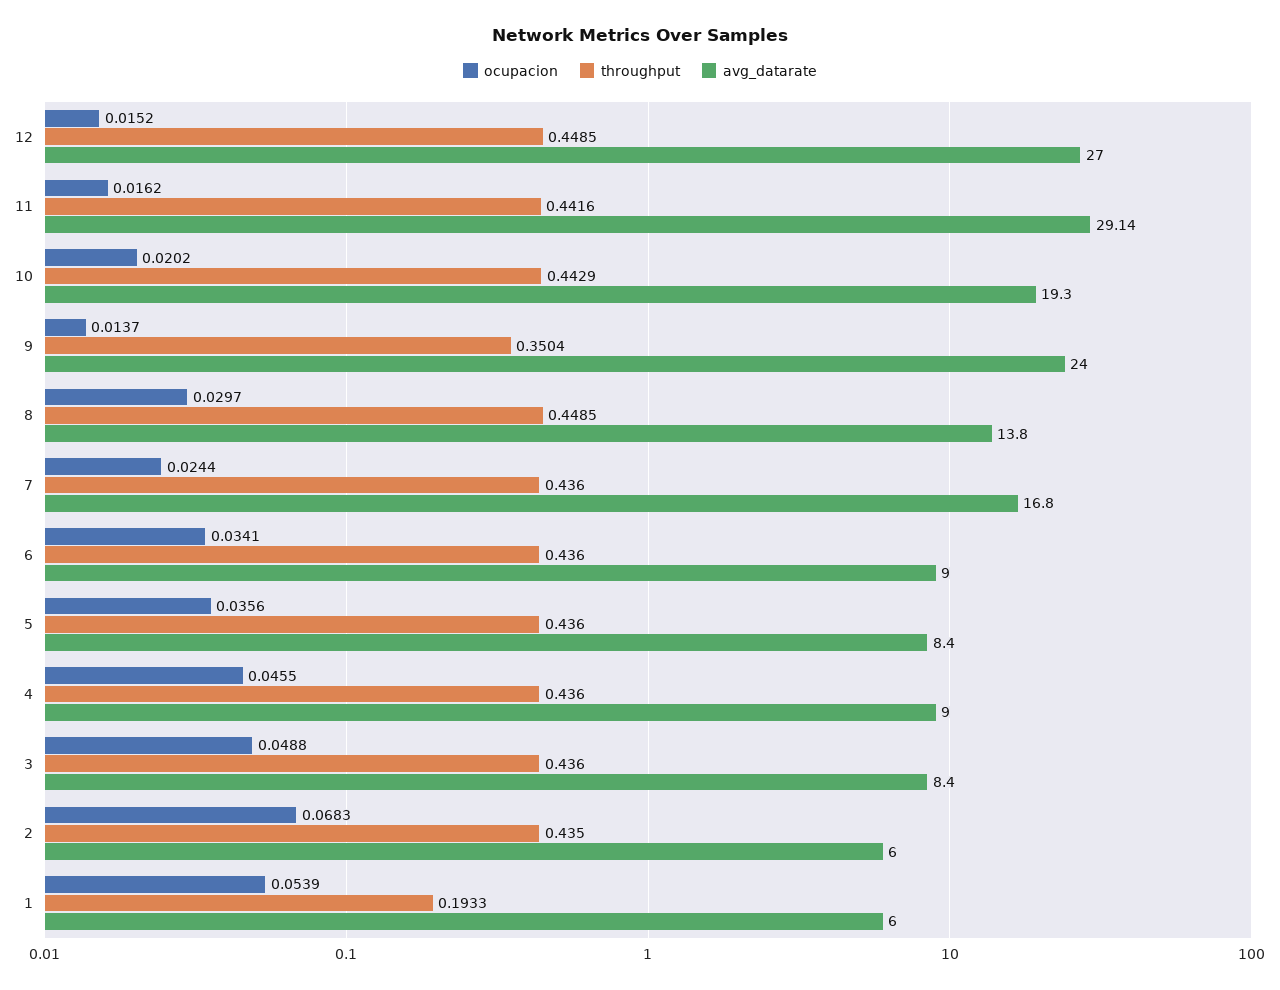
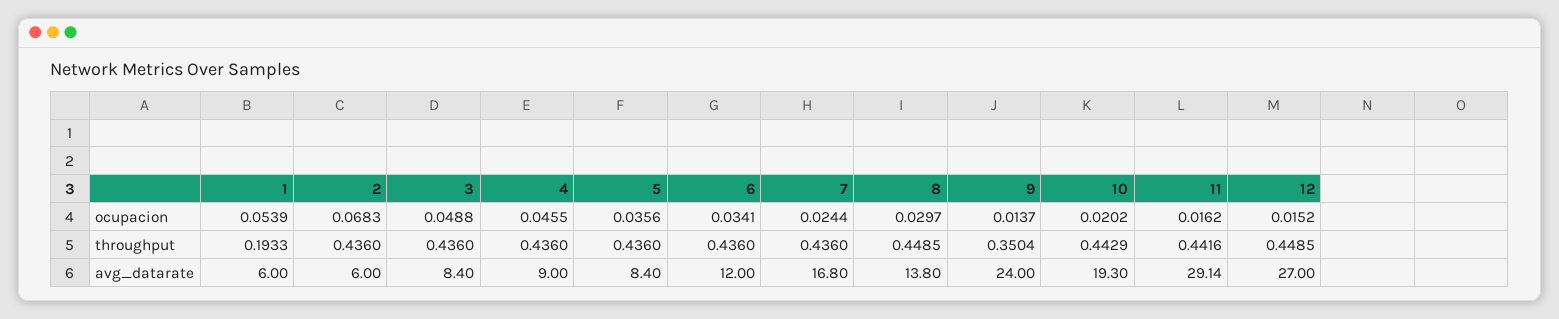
avg_datarate, 6: 9 -> 12
throughput, 2: 0.435 -> 0.436

